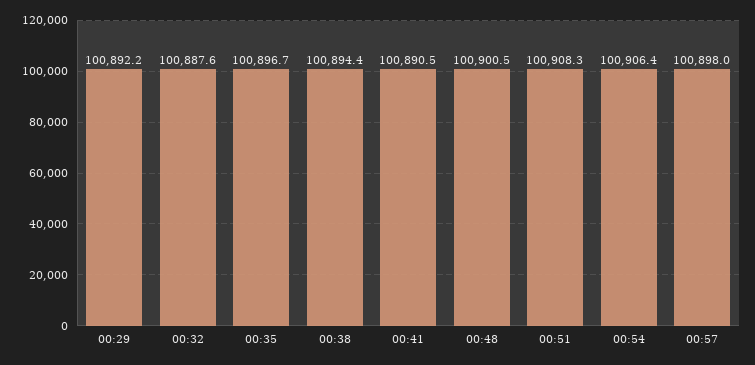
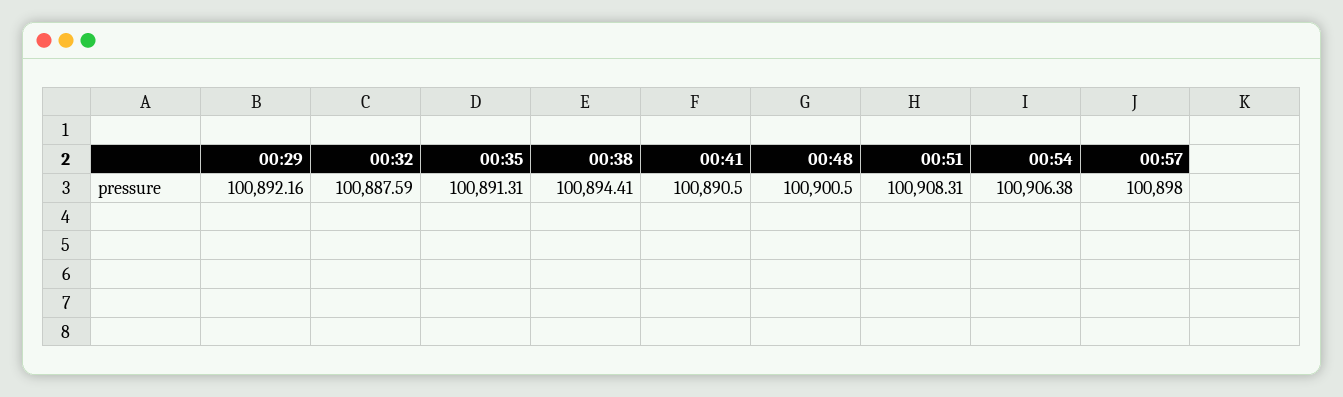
00:35: 100896.7 -> 100891.31

